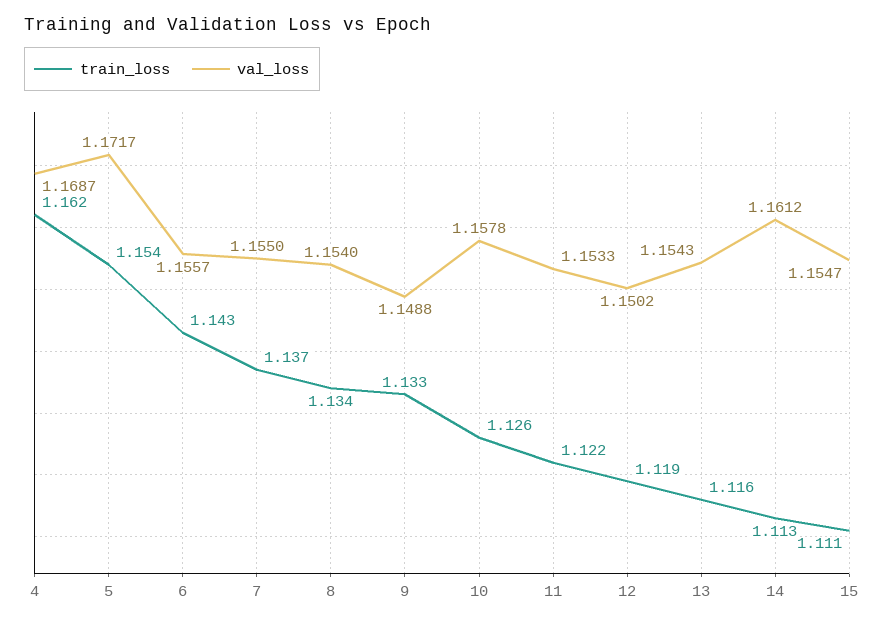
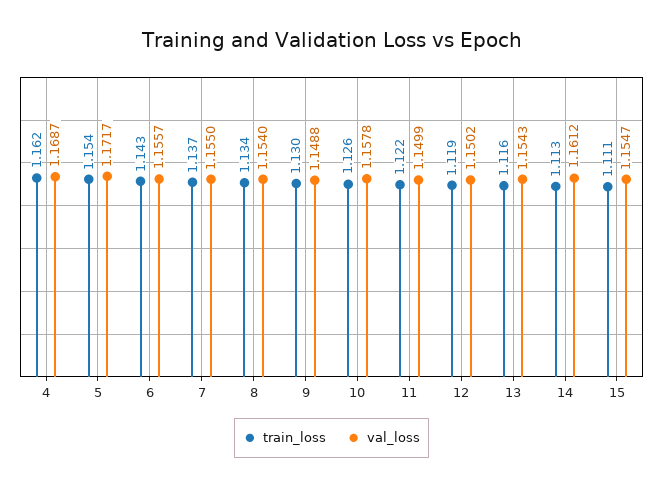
train_loss, 9: 1.133 -> 1.13
val_loss, 11: 1.1533 -> 1.1499

